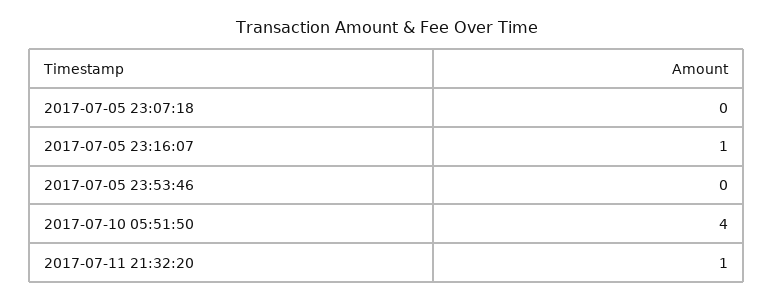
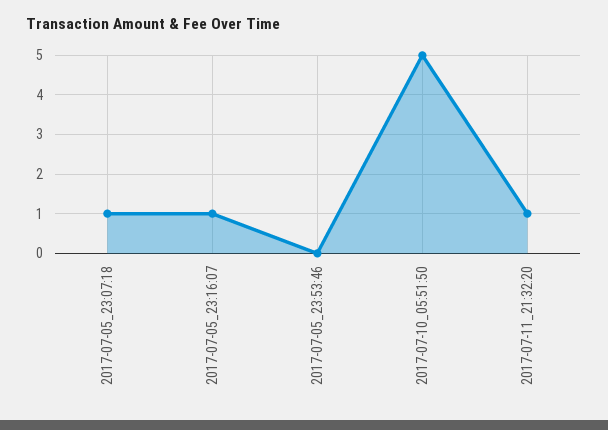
2017-07-05 23:07:18: 0 -> 1
2017-07-10 05:51:50: 4 -> 5

